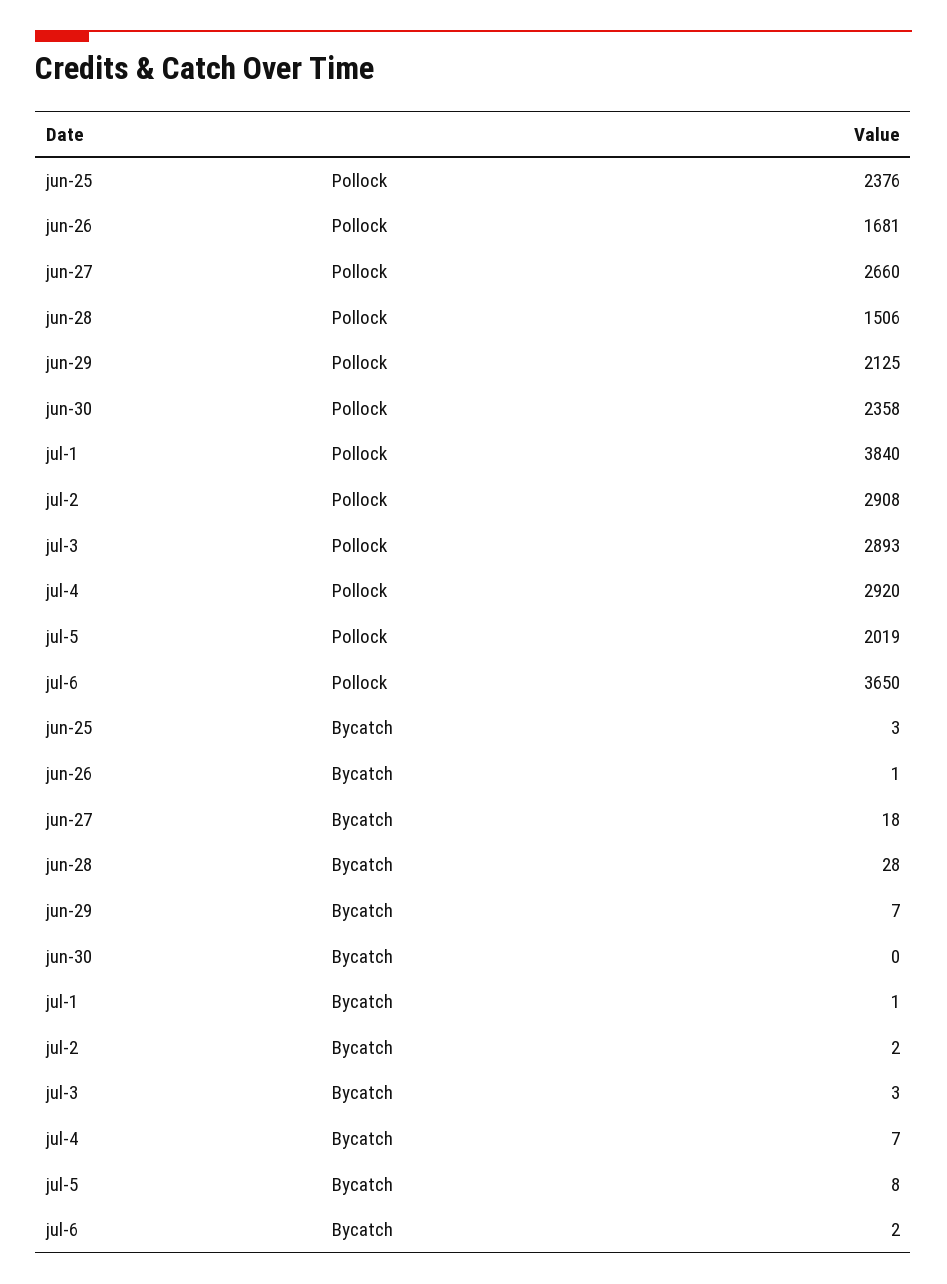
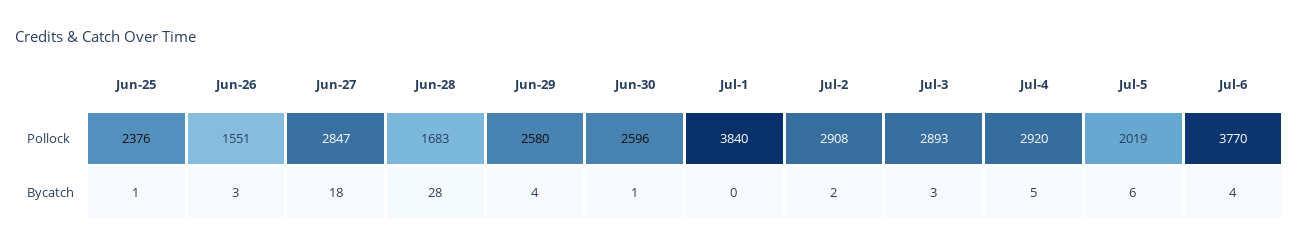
jun-26, Pollock: 1681 -> 1551
jun-27, Pollock: 2660 -> 2847
jun-28, Pollock: 1506 -> 1683
jun-29, Pollock: 2125 -> 2580
jun-30, Pollock: 2358 -> 2596
jul-6, Pollock: 3650 -> 3770
jun-25, Bycatch: 3 -> 1
jun-26, Bycatch: 1 -> 3
jun-29, Bycatch: 7 -> 4
jun-30, Bycatch: 0 -> 1
jul-1, Bycatch: 1 -> 0
jul-4, Bycatch: 7 -> 5
jul-5, Bycatch: 8 -> 6
jul-6, Bycatch: 2 -> 4

